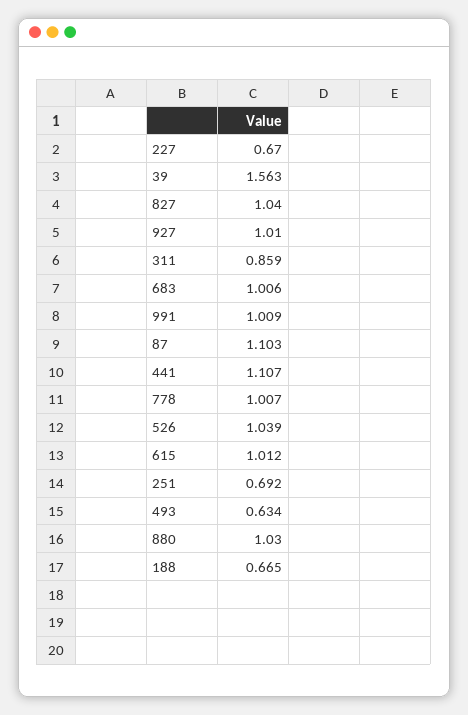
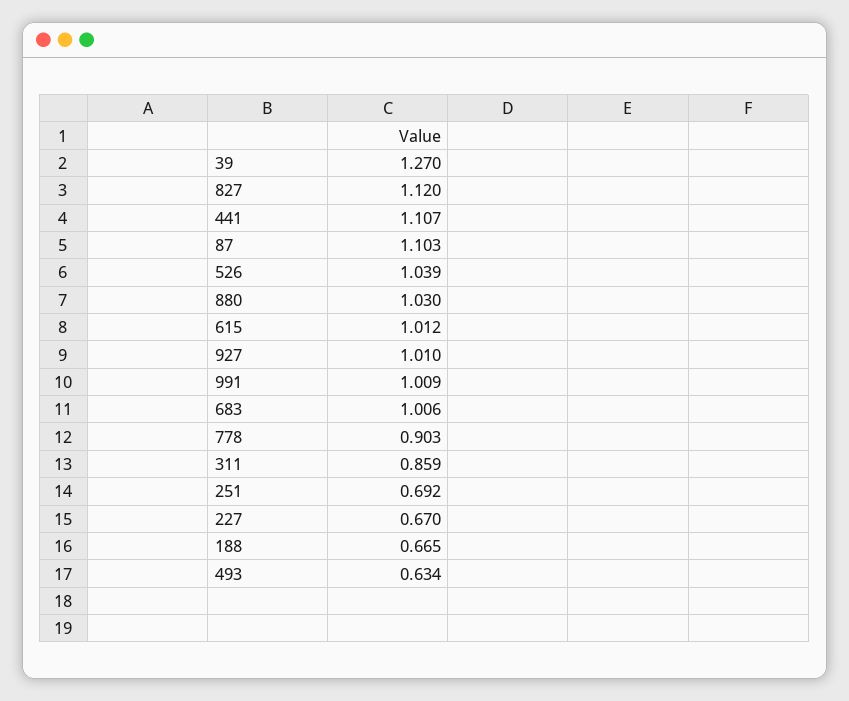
39: 1.563 -> 1.27
827: 1.04 -> 1.12
778: 1.007 -> 0.903

